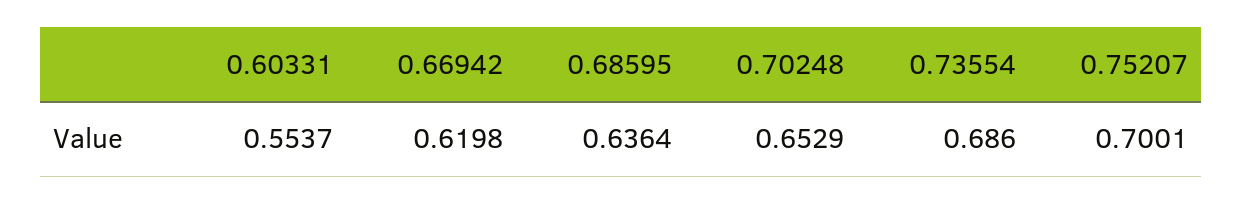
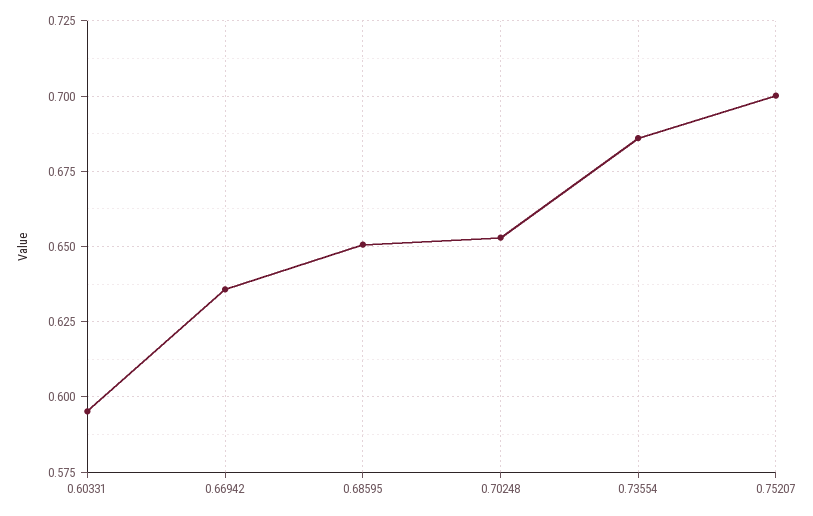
0.60331: 0.5537 -> 0.595
0.66942: 0.6198 -> 0.635
0.68595: 0.6364 -> 0.65

